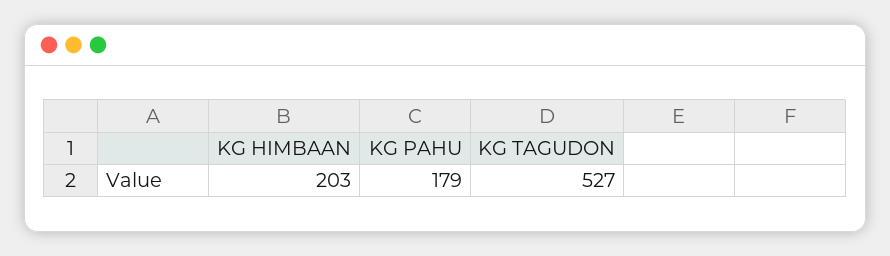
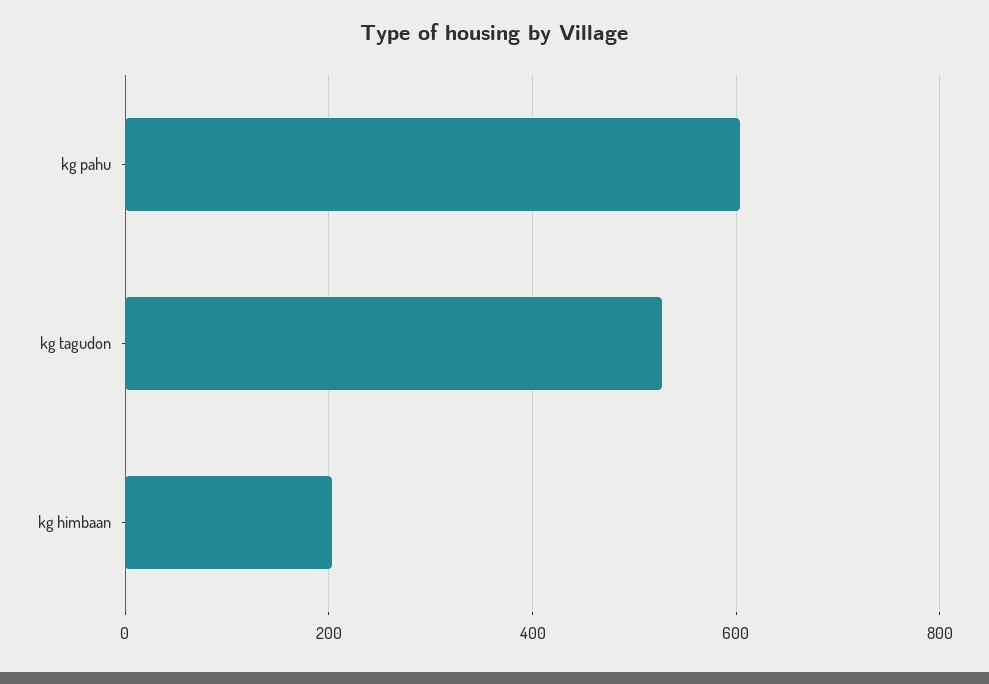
KG PAHU: 179 -> 600

